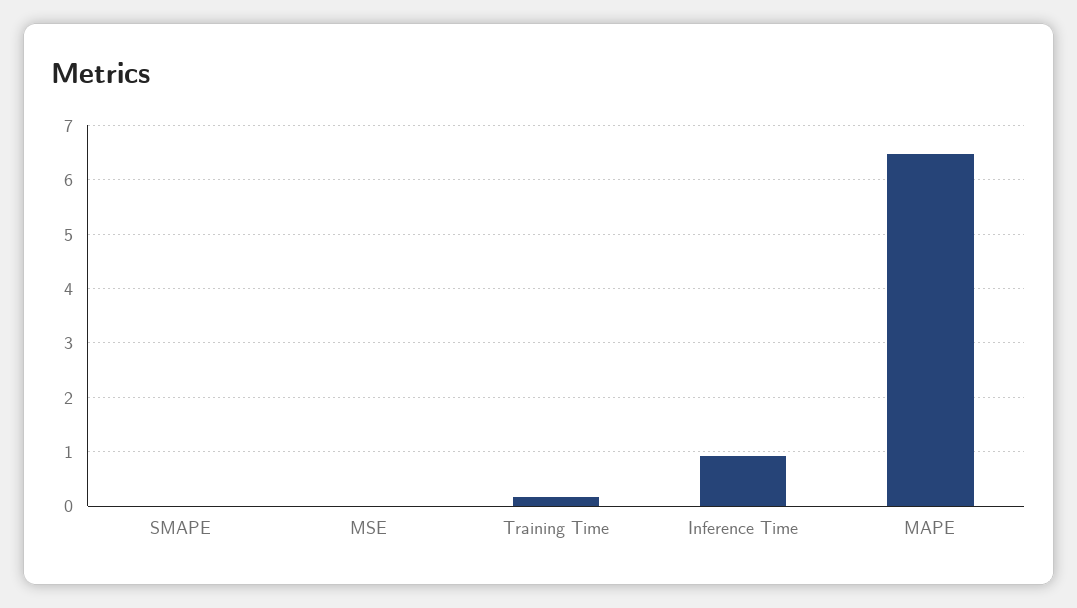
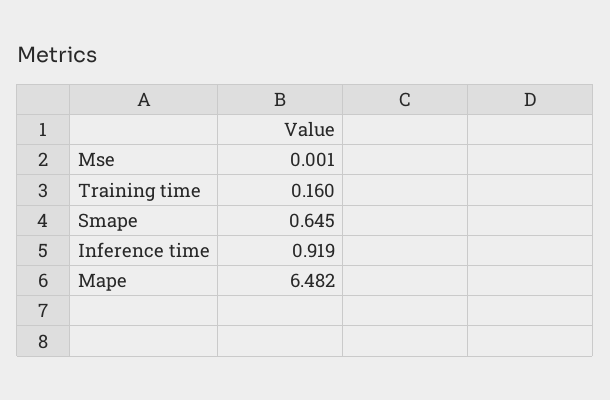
SMAPE: 0 -> 0.645

